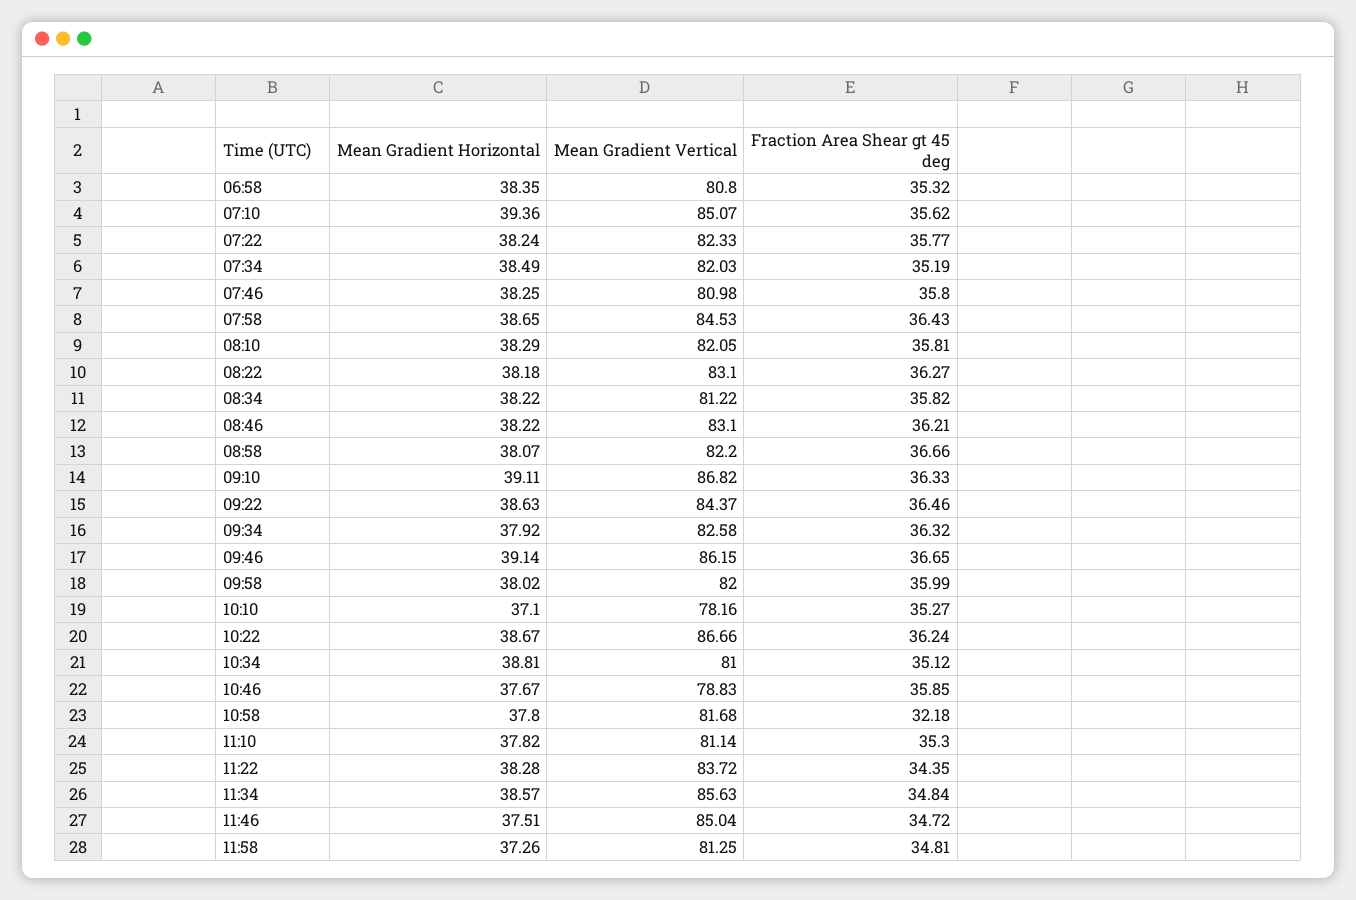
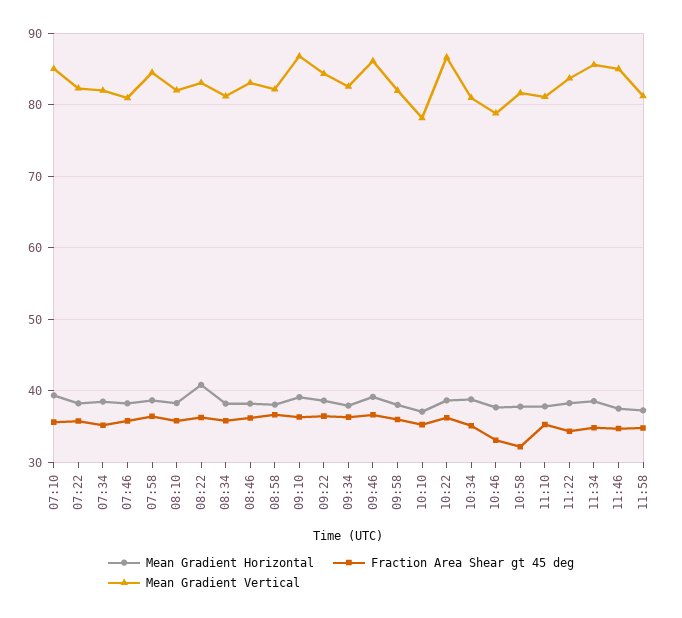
Mean Gradient Horizontal, 06:58: 38.35 -> none
Mean Gradient Vertical, 06:58: 80.8 -> none
Fraction Area Shear gt 45 deg, 06:58: 35.32 -> none
Mean Gradient Horizontal, 08:22: 38.18 -> 41
Fraction Area Shear gt 45 deg, 10:46: 35.85 -> 33

